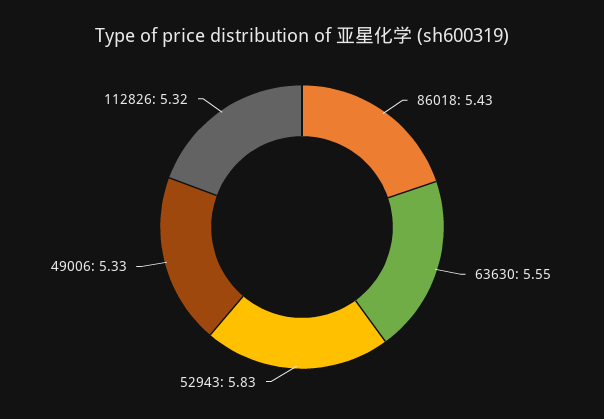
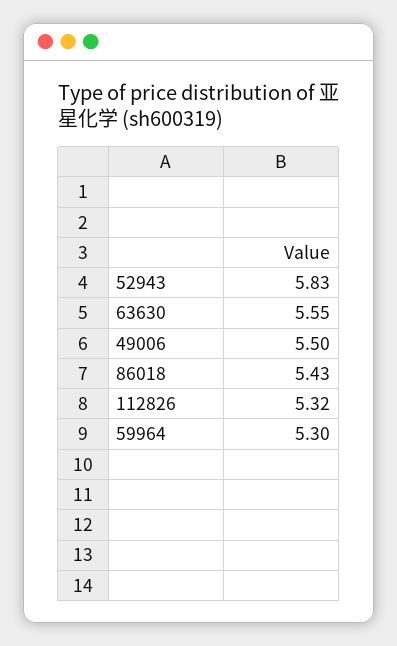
49006: 5.33 -> 5.5
59964: none -> 5.3

